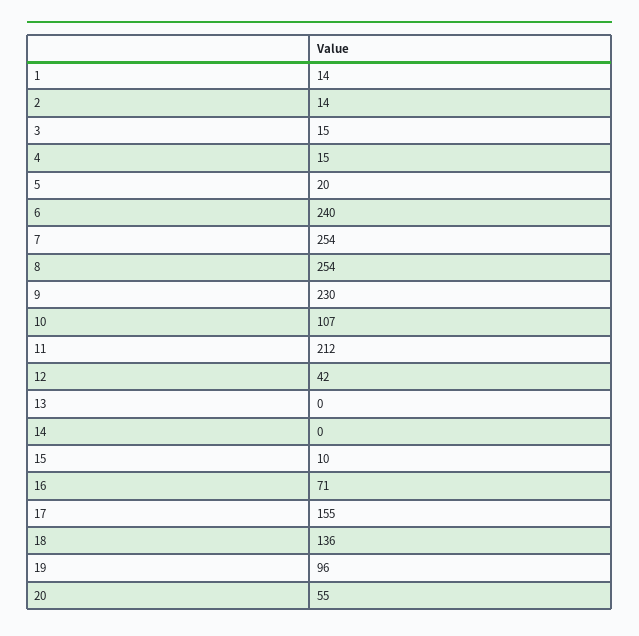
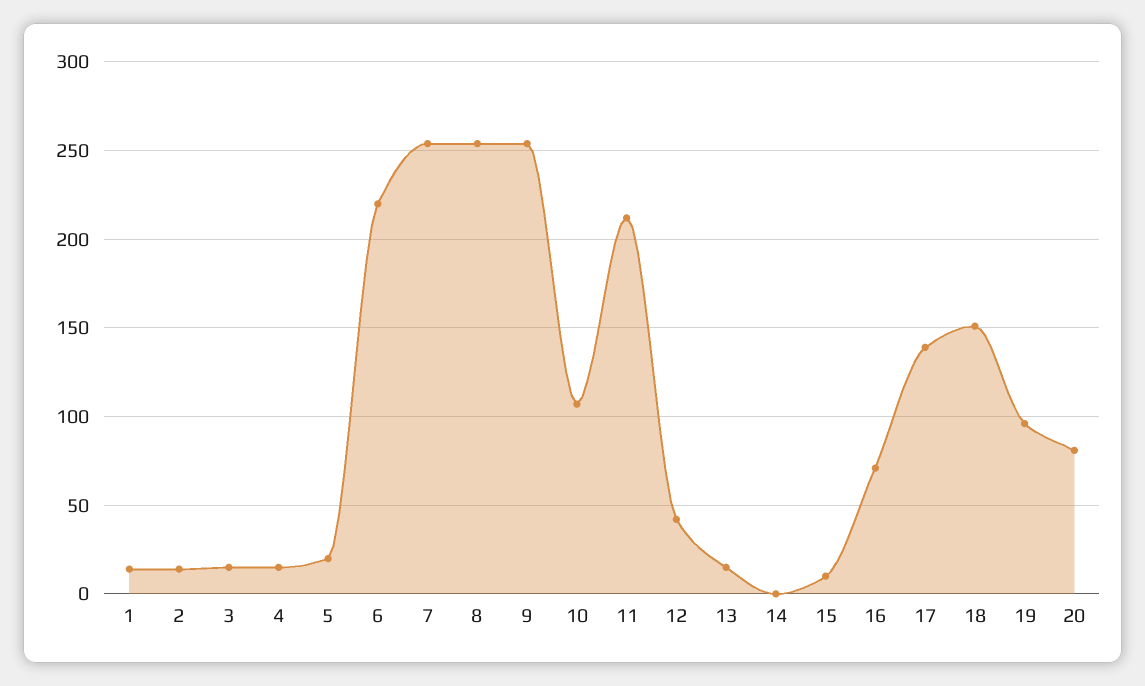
6: 240 -> 220
9: 230 -> 255
13: 0 -> 15
17: 155 -> 140
18: 136 -> 150
20: 55 -> 80

